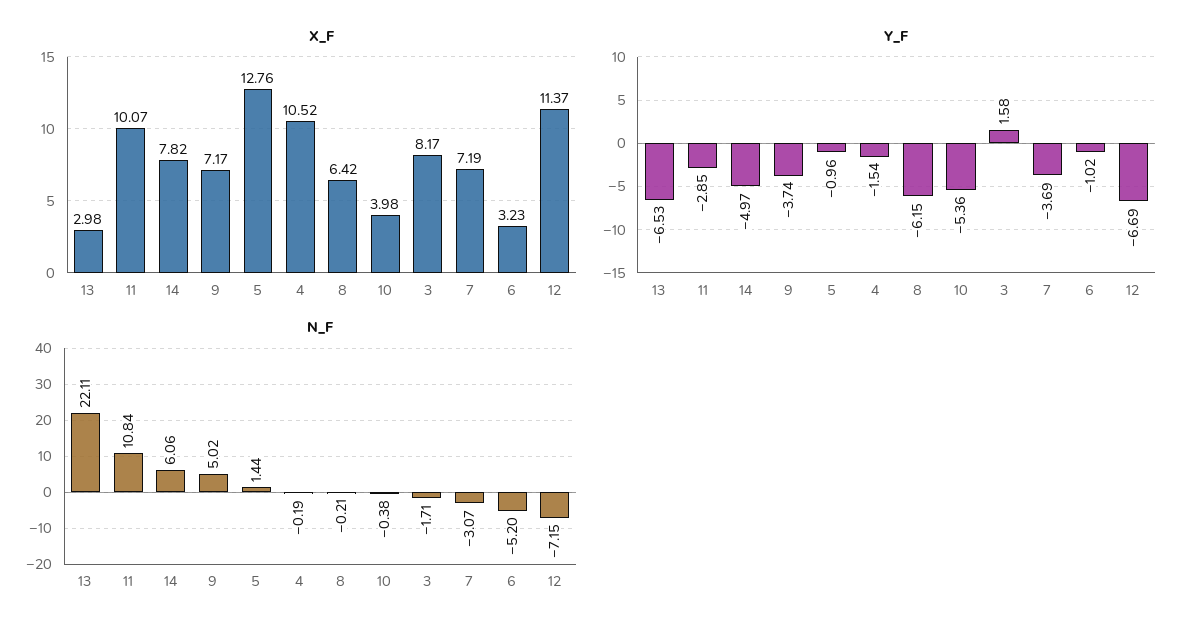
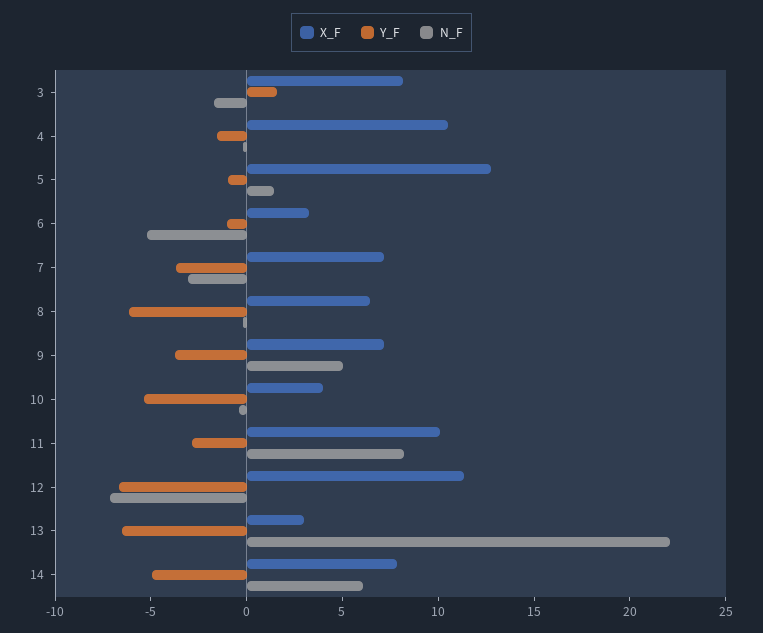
N_F, 11: 10.84 -> 8

